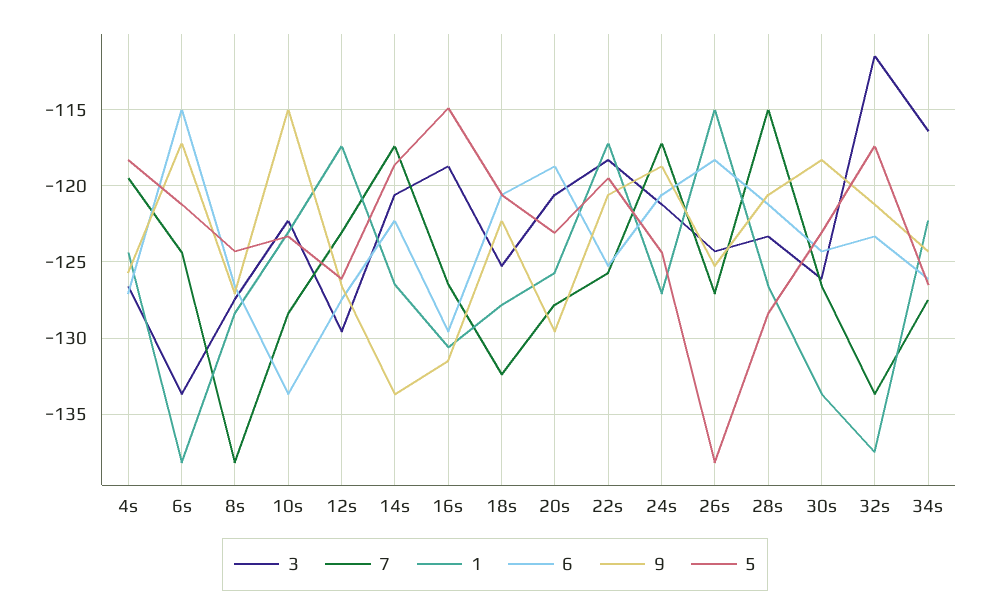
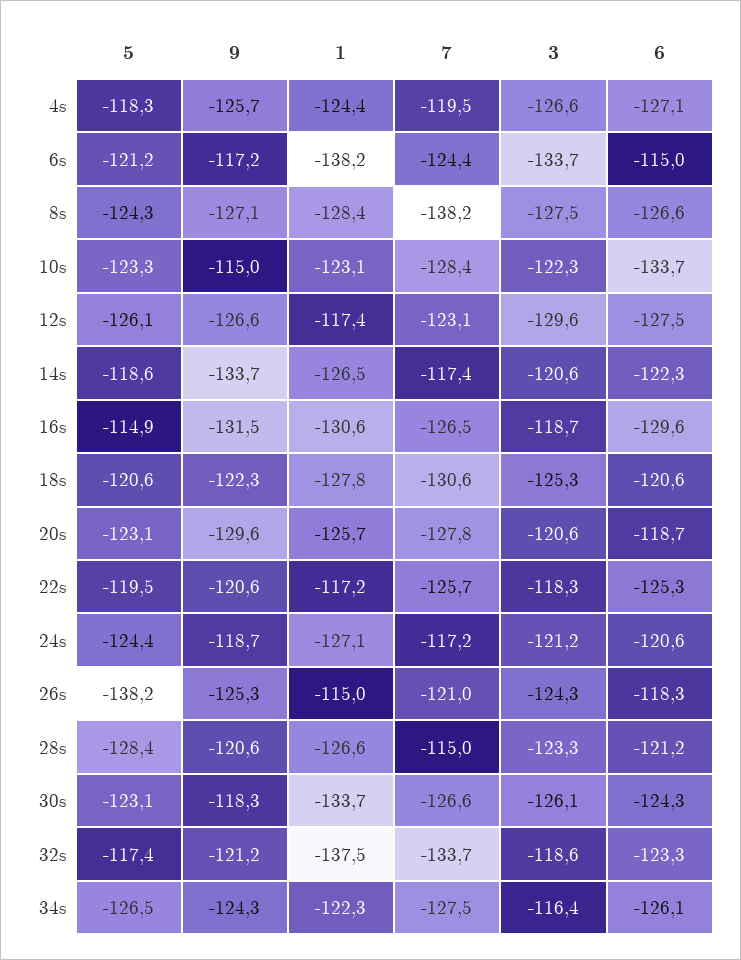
7, 18s: -132.5 -> -130.6
7, 26s: -127 -> -121
3, 32s: -111.5 -> -118.6

